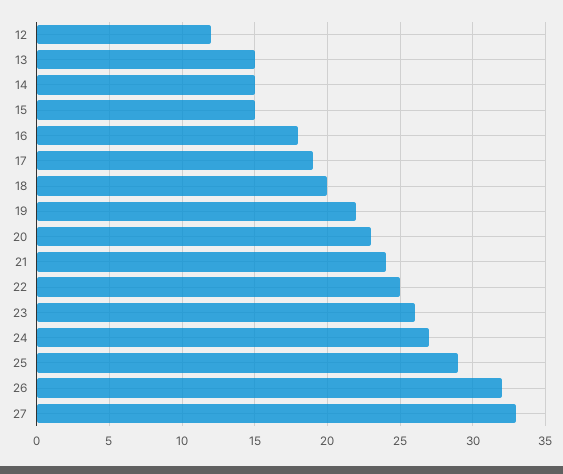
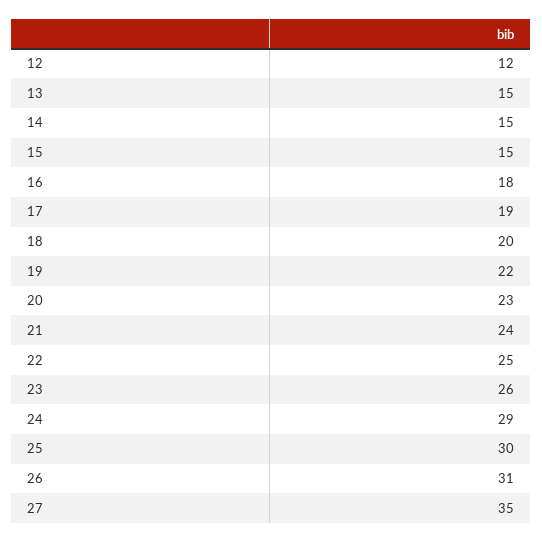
24: 27 -> 29
25: 29 -> 30
26: 32 -> 31
27: 33 -> 35

